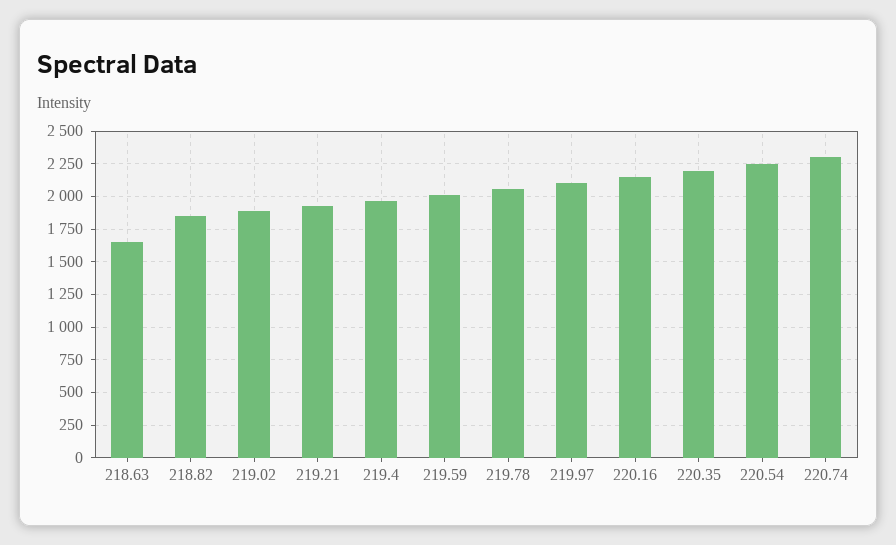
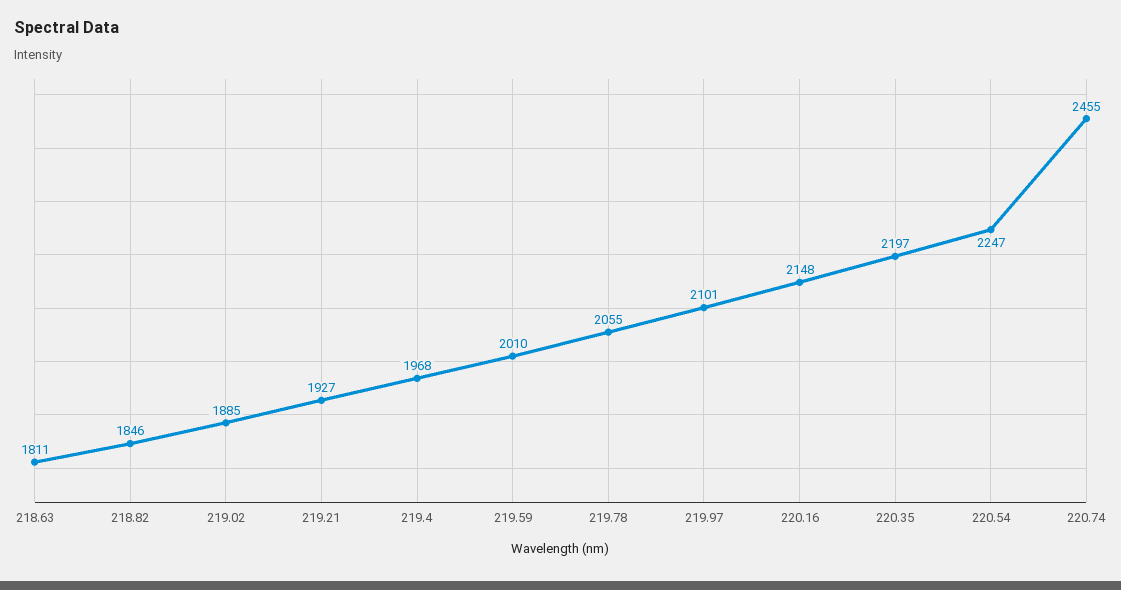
218.63: 1650 -> 1811
220.74: 2300 -> 2455

